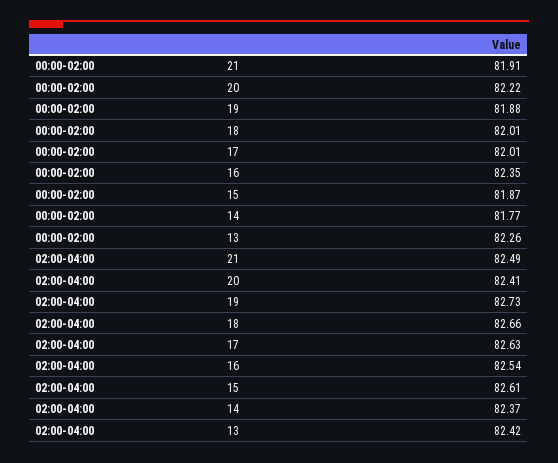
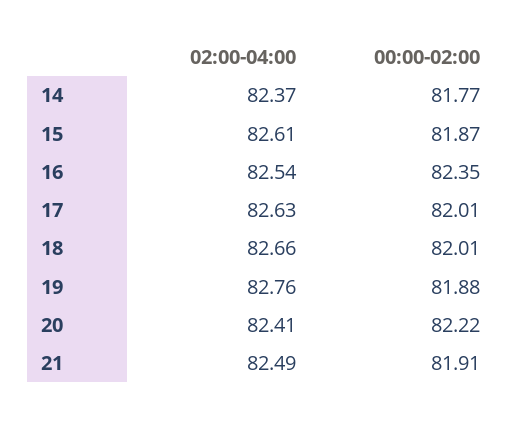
00:00-02:00, 13: 82.26 -> none
02:00-04:00, 19: 82.73 -> 82.76
02:00-04:00, 13: 82.42 -> none

